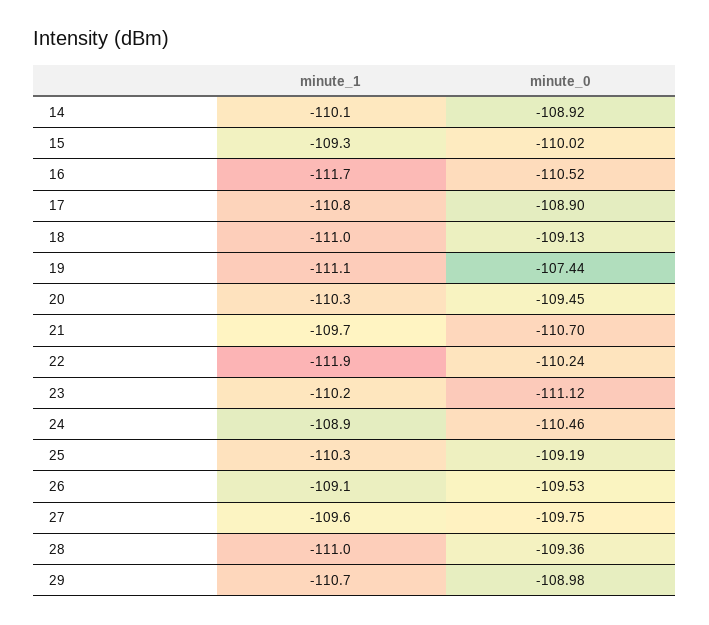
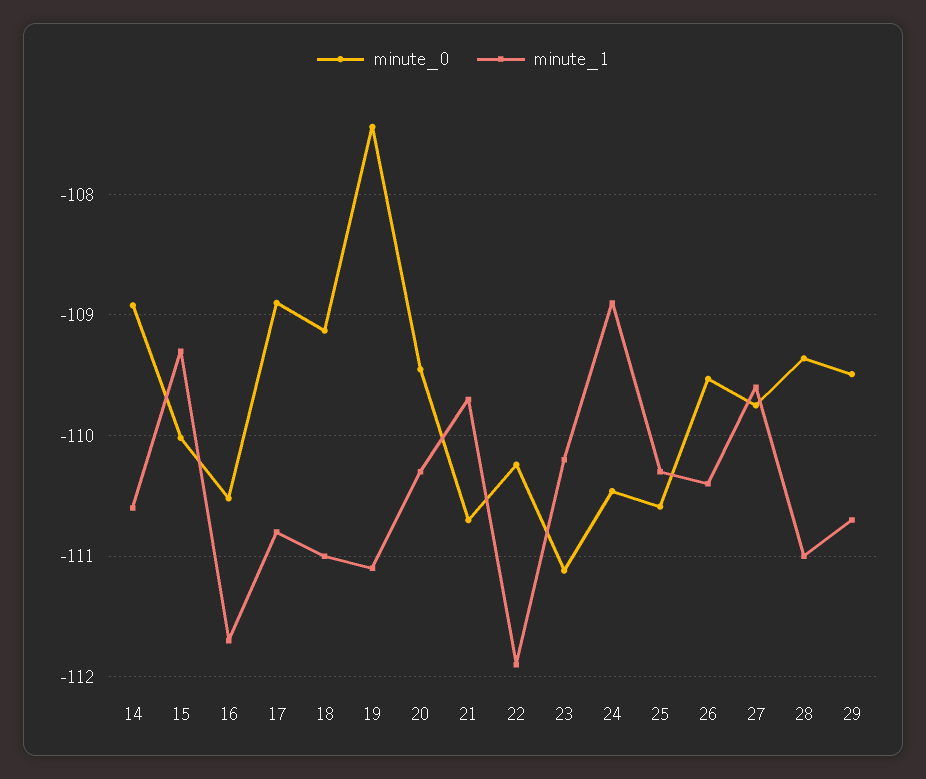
minute_1, 14: -110.1 -> -110.6
minute_0, 25: -109.19 -> -110.6
minute_1, 26: -109.1 -> -110.4
minute_0, 29: -108.98 -> -109.5

